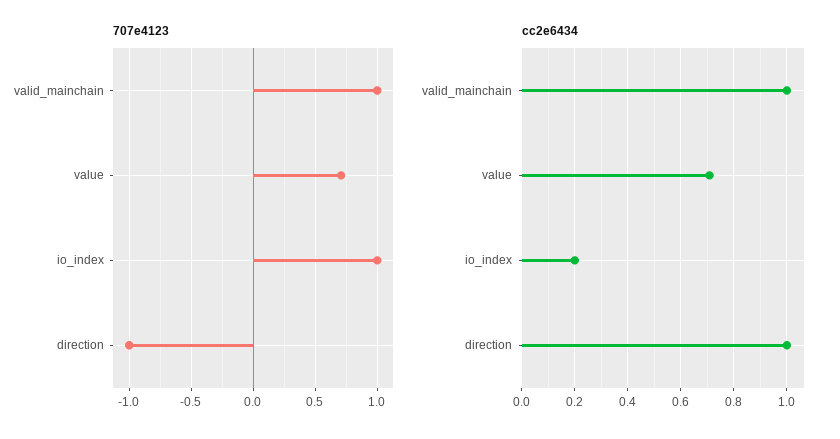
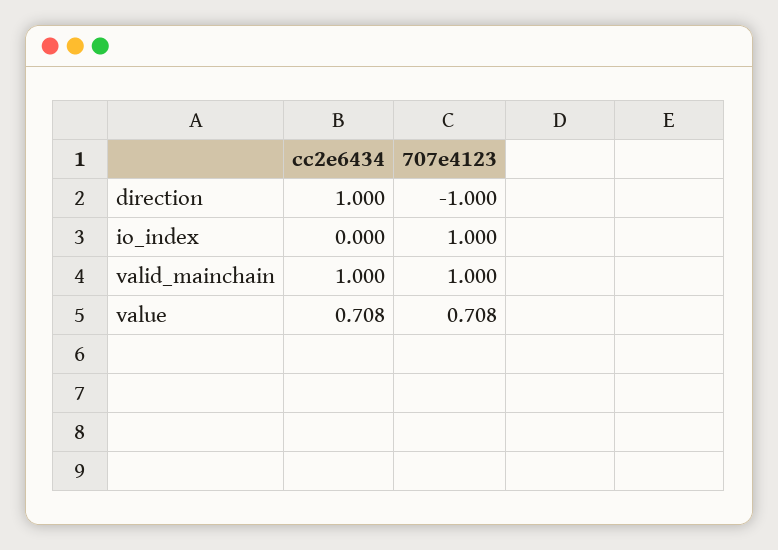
cc2e6434, io_index: 0.2 -> 0

